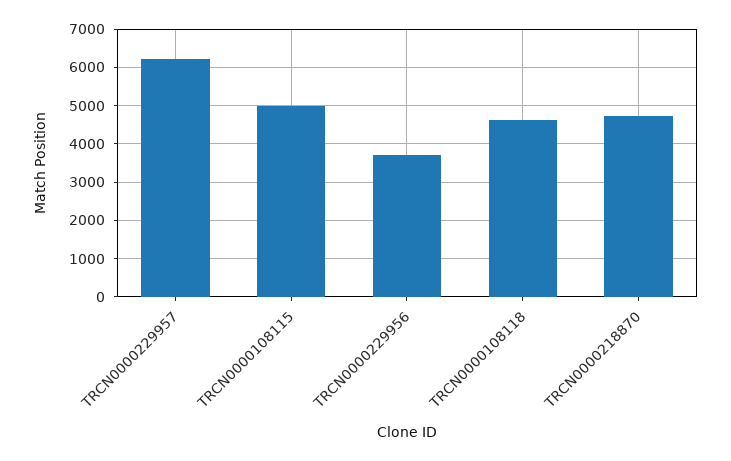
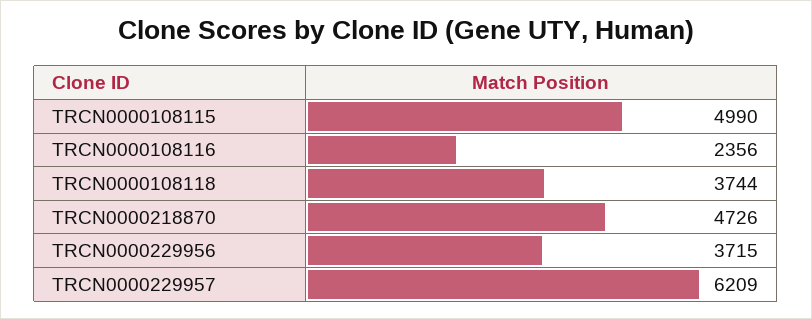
TRCN0000108118: 4600 -> 3744
TRCN0000108116: none -> 2356

